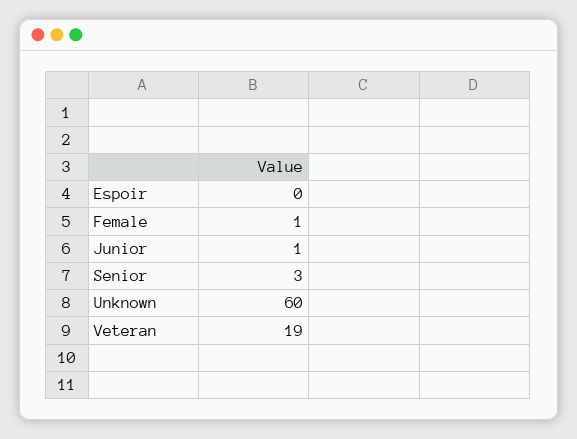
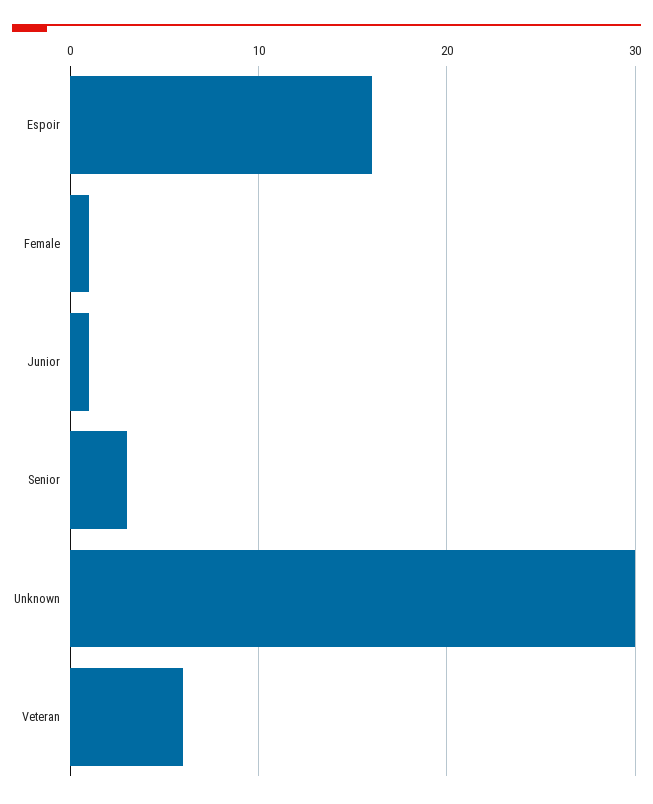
Espoir: 0 -> 16
Unknown: 60 -> 30
Veteran: 19 -> 6

